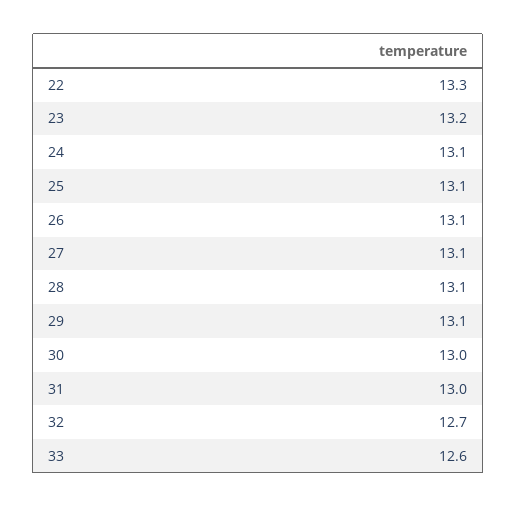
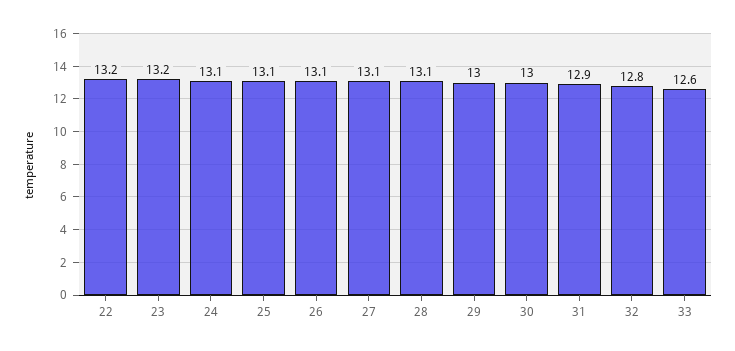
22: 13.3 -> 13.2
29: 13.1 -> 13
31: 13 -> 12.9
32: 12.7 -> 12.8

